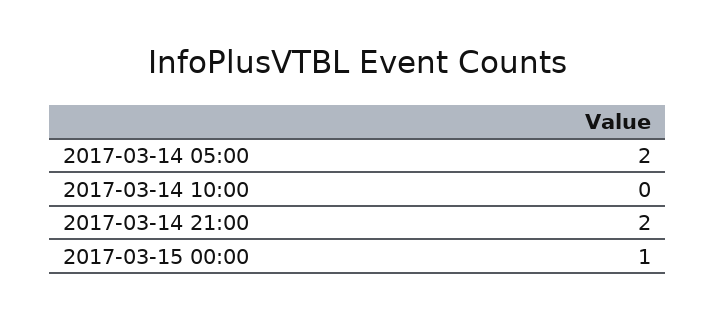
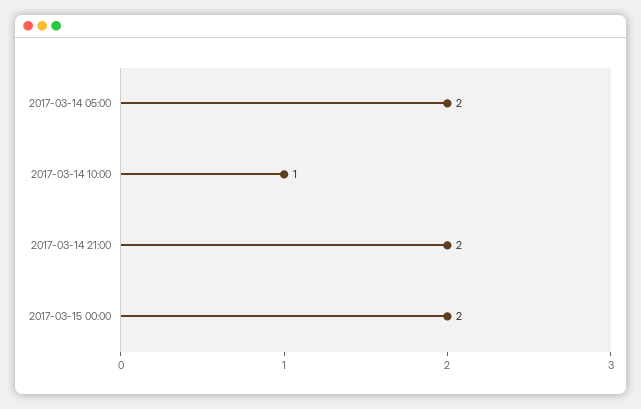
2017-03-14 10:00: 0 -> 1
2017-03-15 00:00: 1 -> 2

